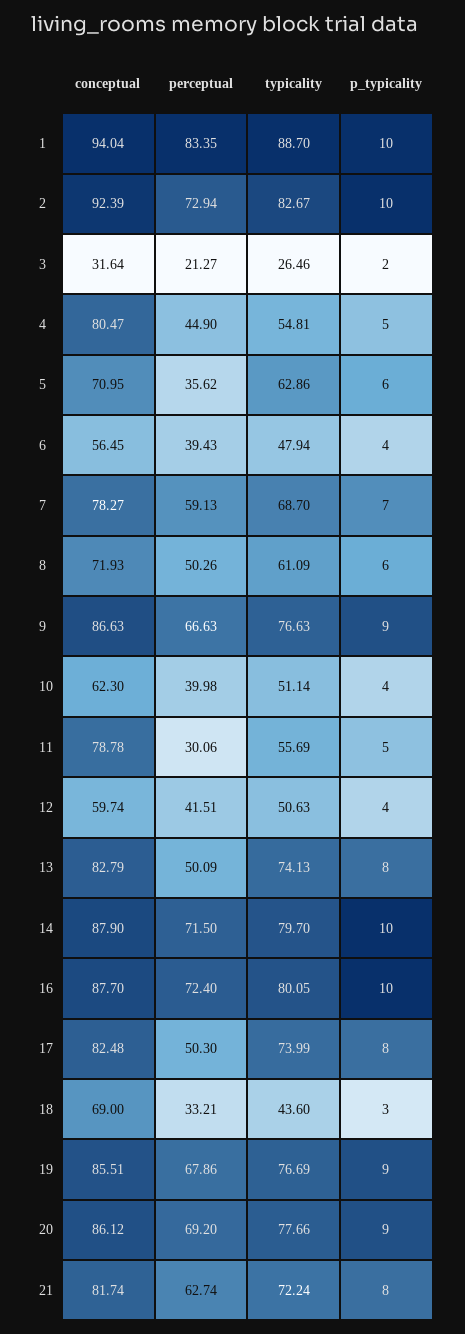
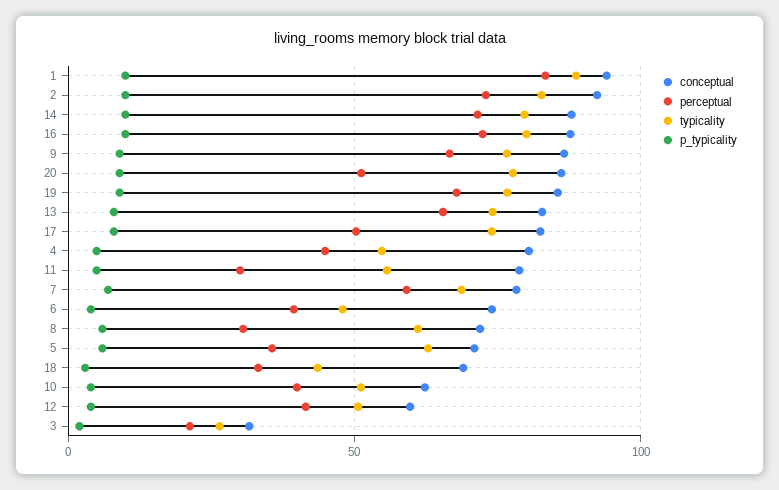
conceptual, 6: 56.45 -> 75
perceptual, 8: 50.26 -> 30
perceptual, 13: 50.09 -> 65
perceptual, 20: 69.2 -> 50
conceptual, 21: 81.74 -> none
perceptual, 21: 62.74 -> none
typicality, 21: 72.24 -> none
p_typicality, 21: 8 -> none

